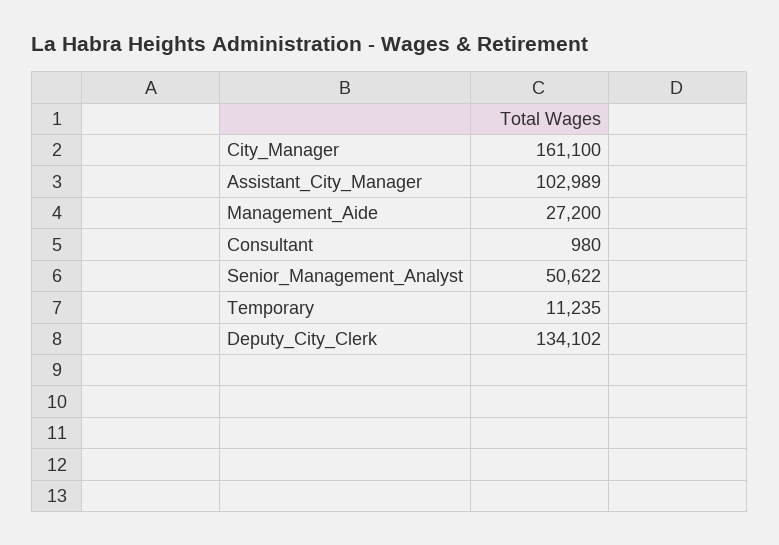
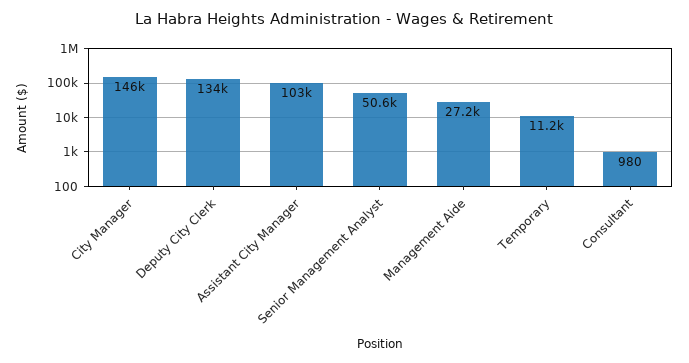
City_Manager: 161100 -> 146000

